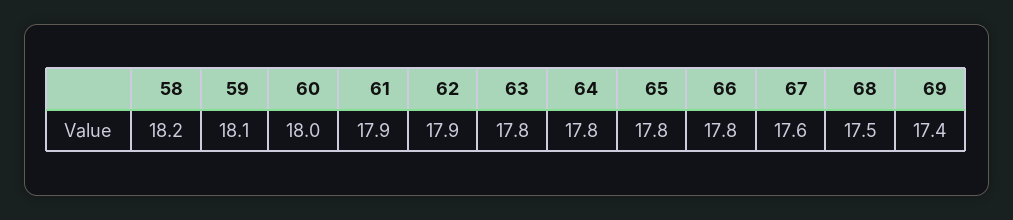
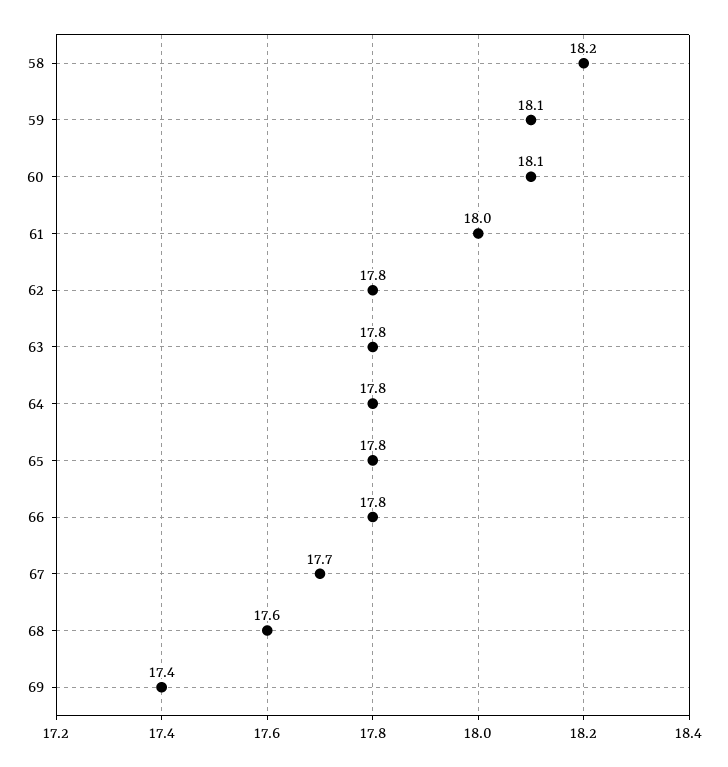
60: 18 -> 18.1
61: 17.9 -> 18
62: 17.9 -> 17.8
67: 17.6 -> 17.7
68: 17.5 -> 17.6

